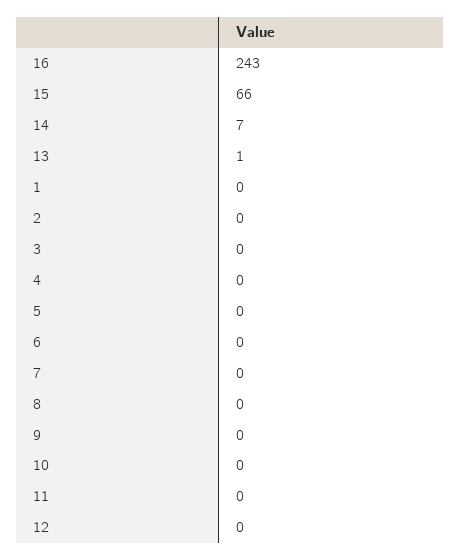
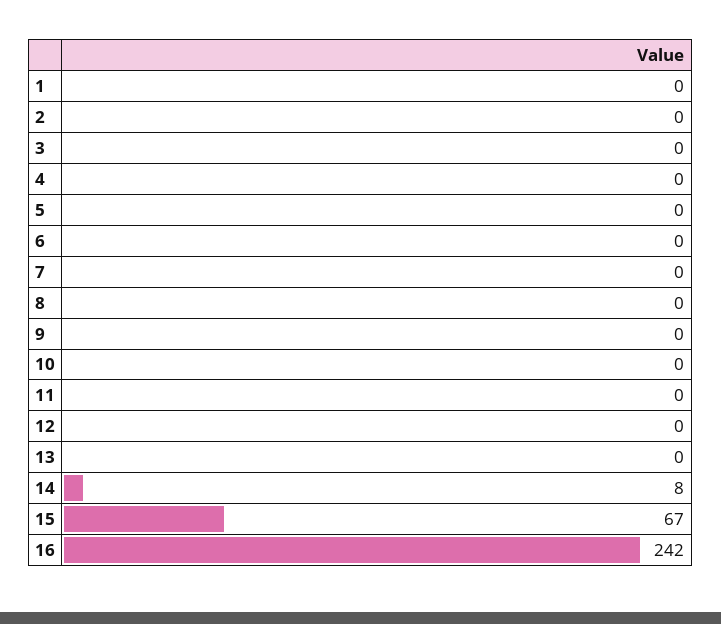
16: 243 -> 242
15: 66 -> 67
14: 7 -> 8
13: 1 -> 0

